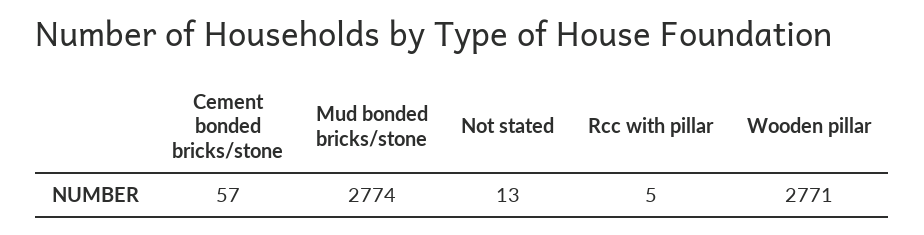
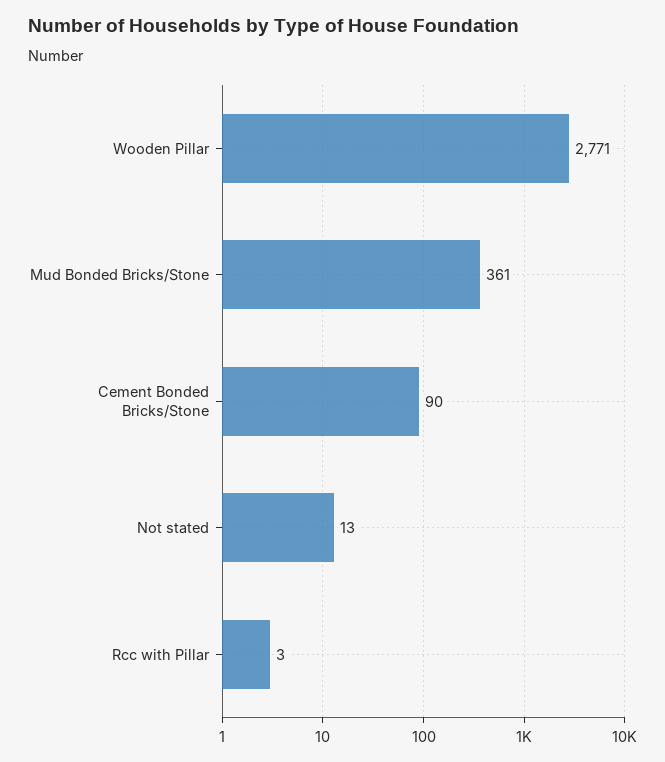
Cement bonded bricks/stone: 57 -> 90
Mud bonded bricks/stone: 2774 -> 361
Rcc with pillar: 5 -> 3

